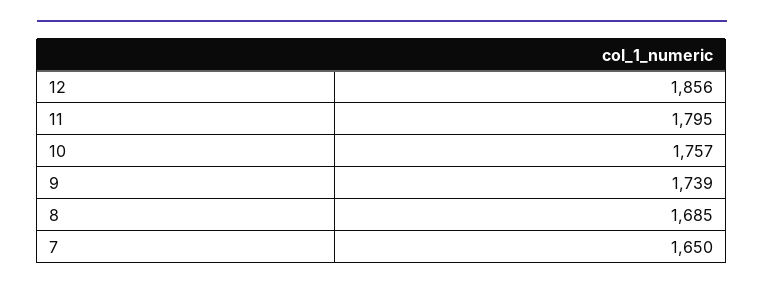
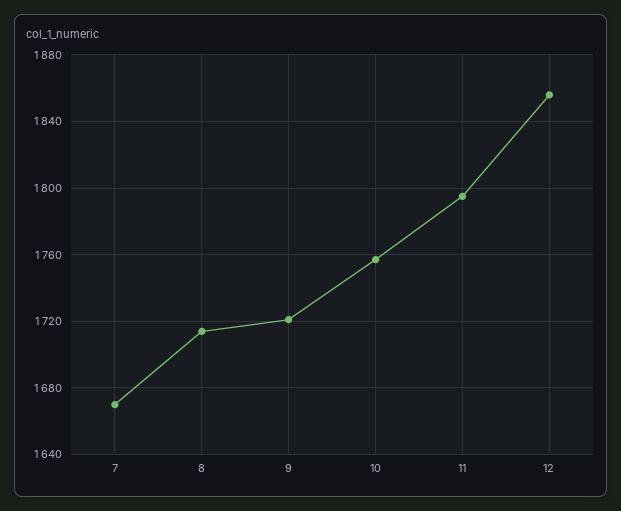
9: 1739 -> 1720
8: 1685 -> 1715
7: 1650 -> 1670

